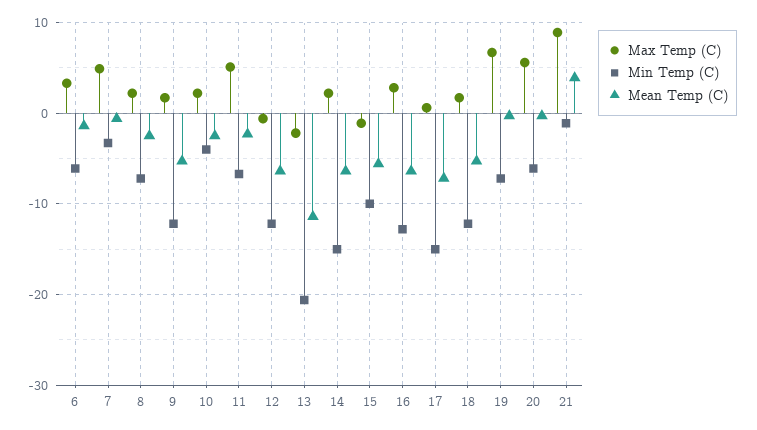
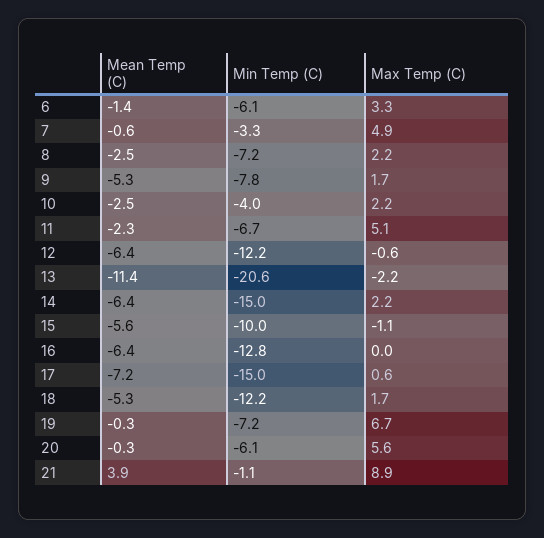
Min Temp (C), 9: -12 -> -7.8
Max Temp (C), 16: 3 -> 0

